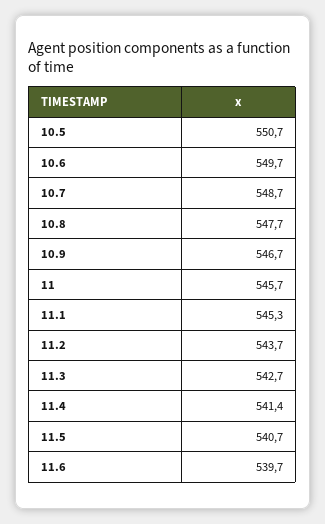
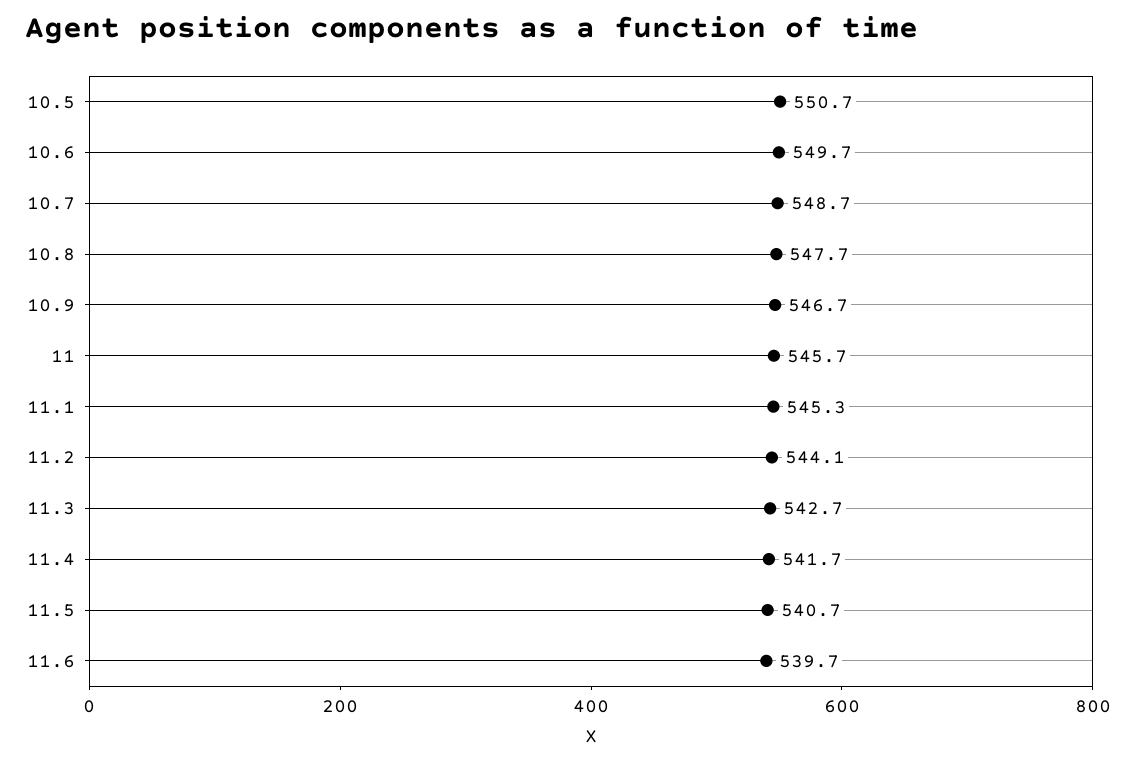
11.2: 543.7 -> 544.1
11.4: 541.4 -> 541.7

